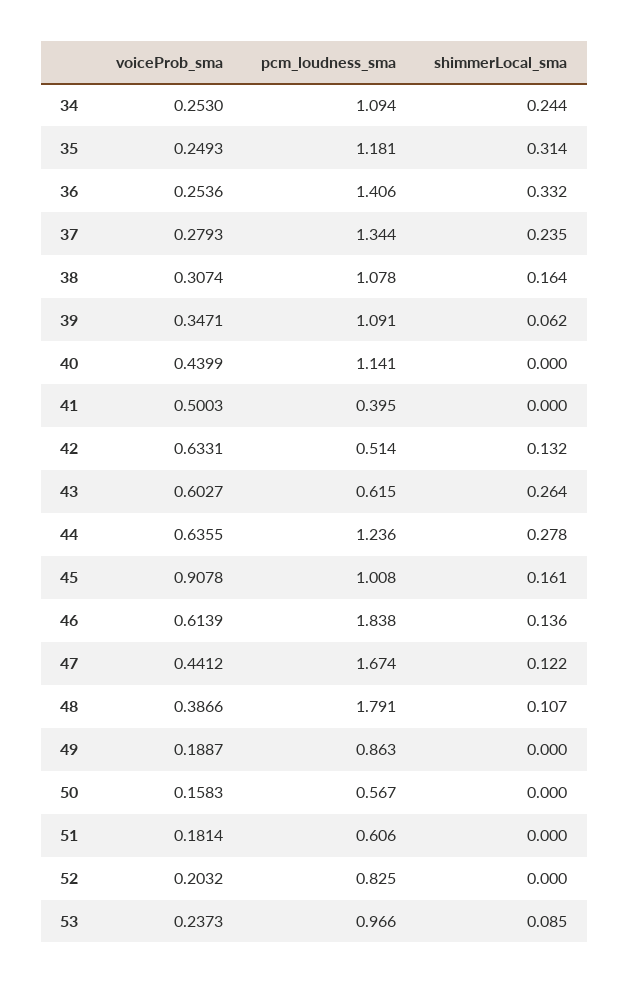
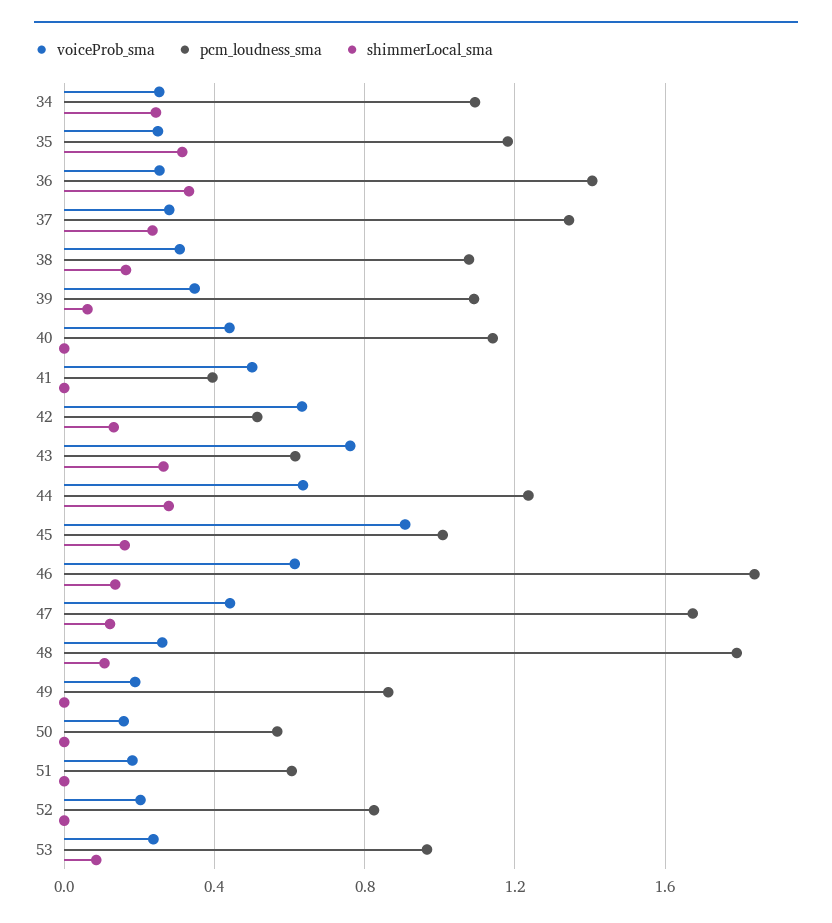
voiceProb_sma, 43: 0.6027 -> 0.75
voiceProb_sma, 48: 0.3866 -> 0.25

